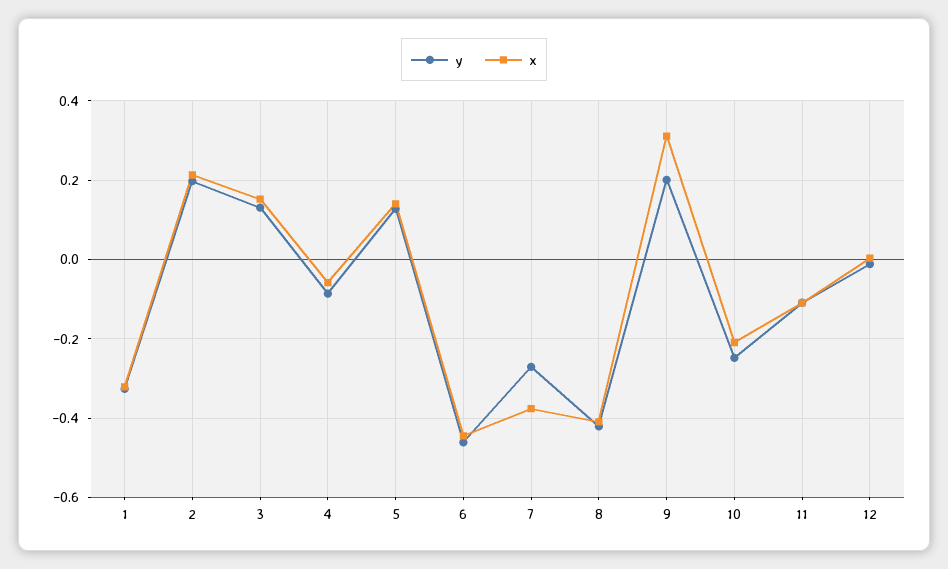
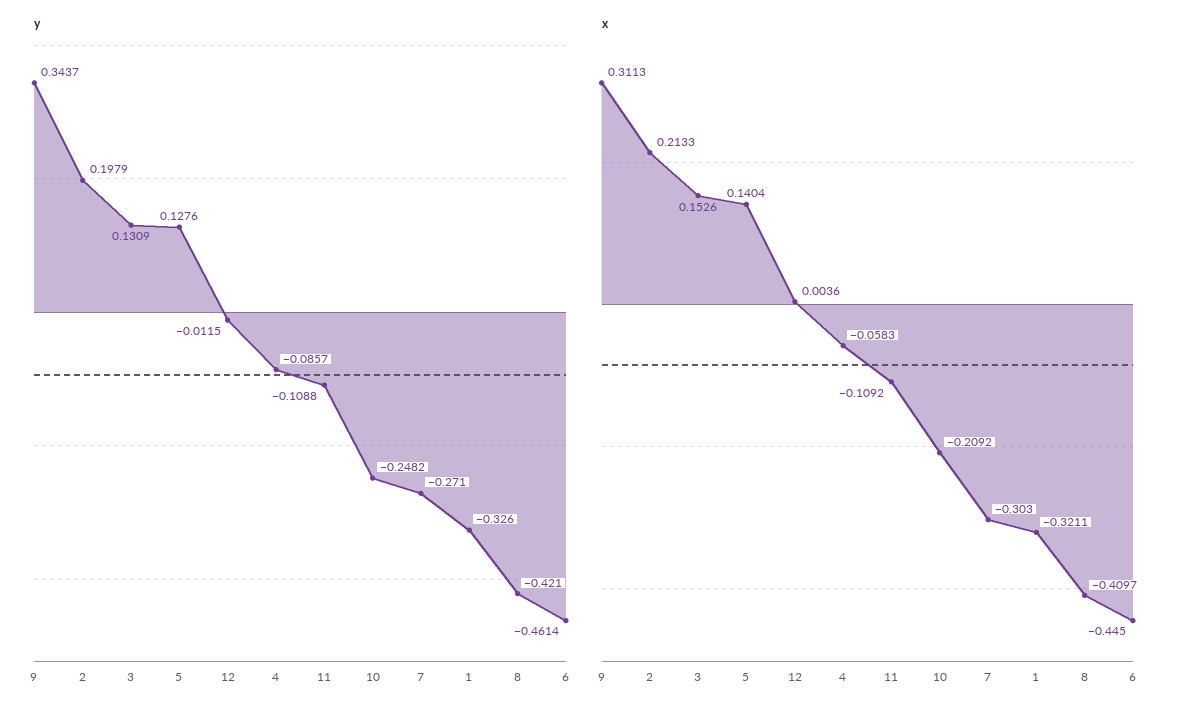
x, 7: -0.38 -> -0.303
y, 9: 0.2 -> 0.3437

